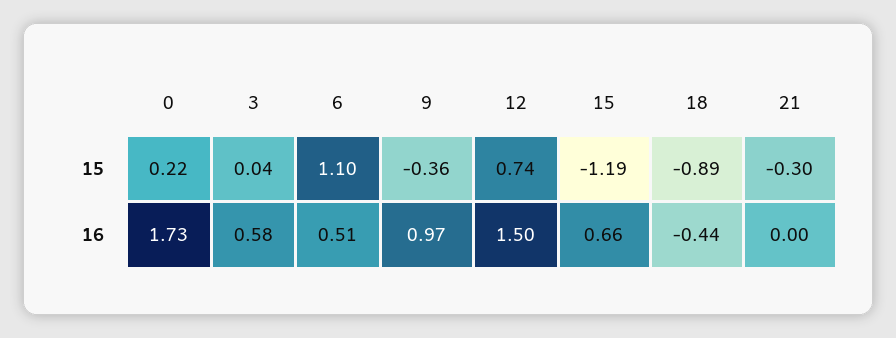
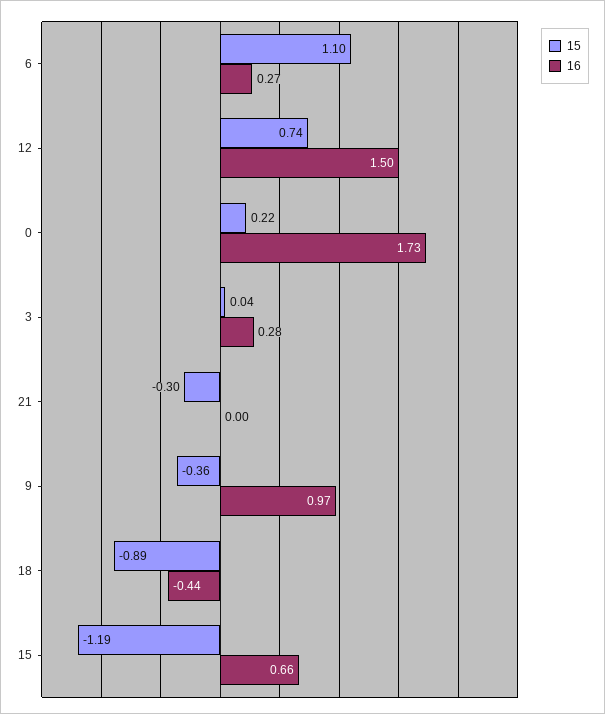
16, 3: 0.58 -> 0.28
16, 6: 0.51 -> 0.27

